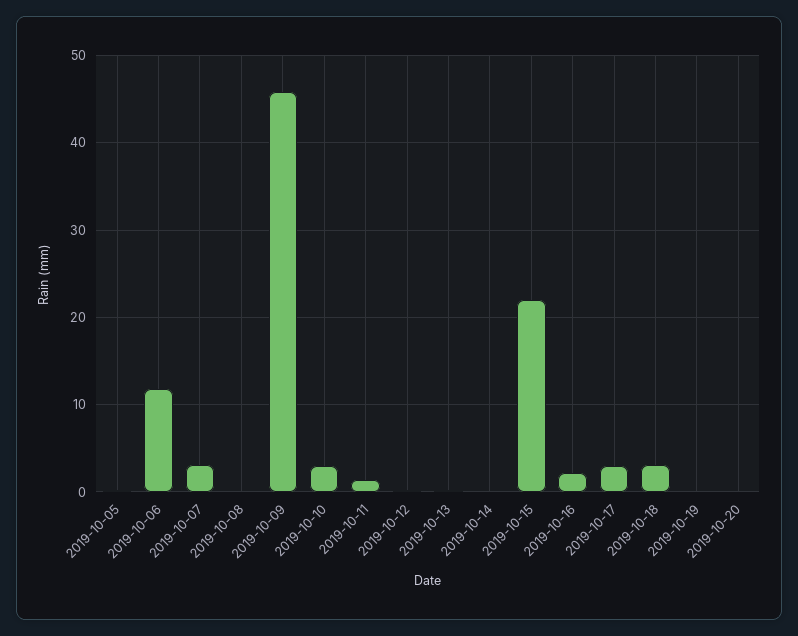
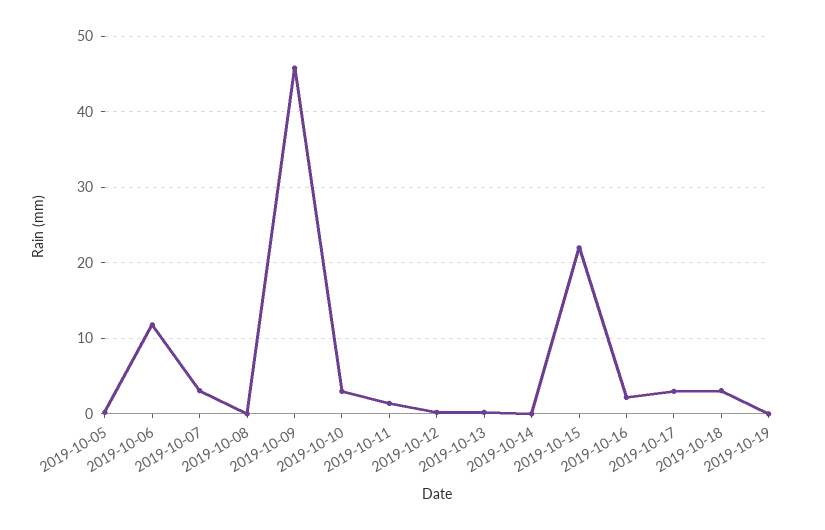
2019-10-20: 0 -> none

